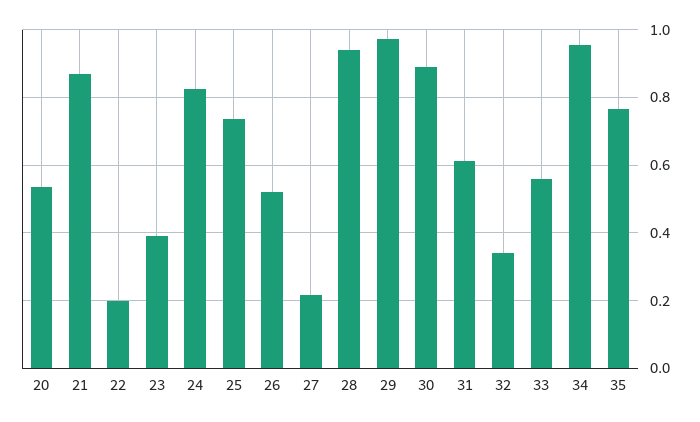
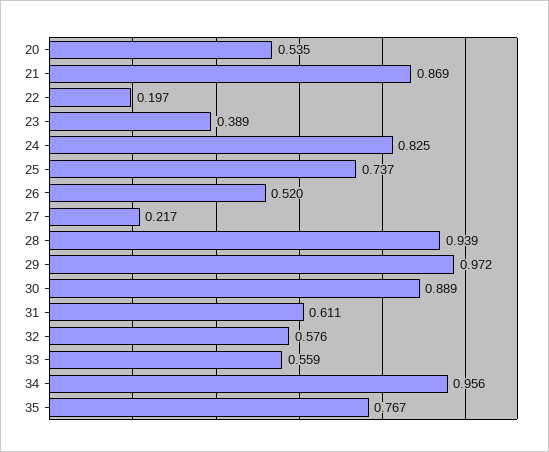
32: 0.34 -> 0.576

